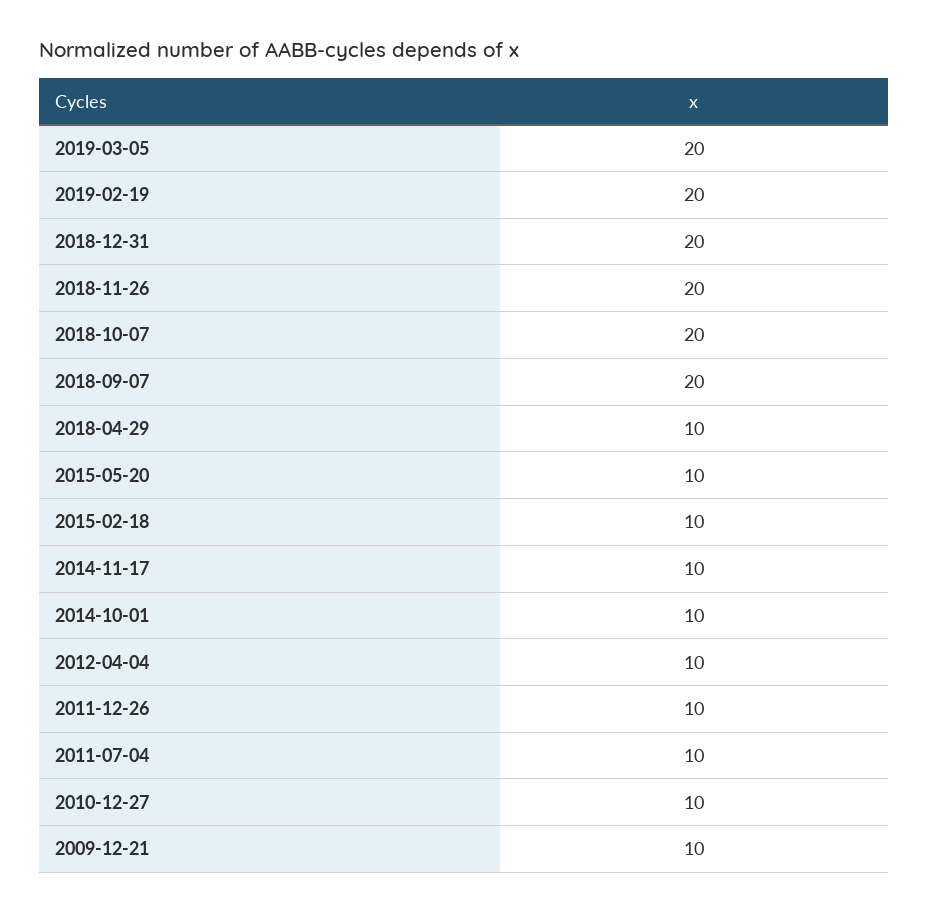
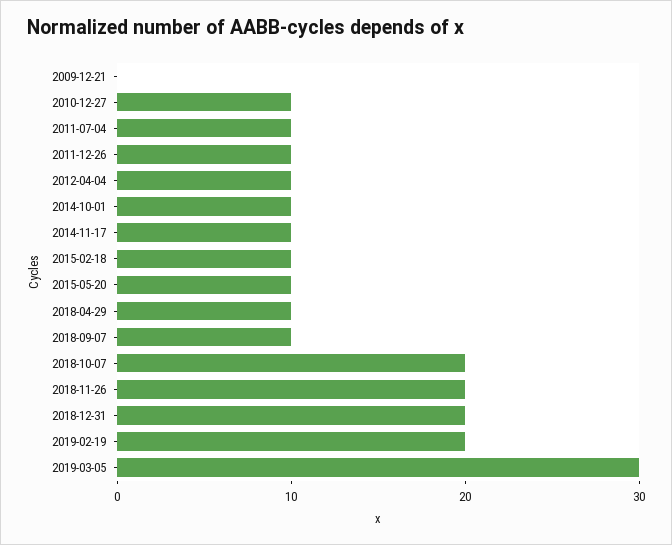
2019-03-05: 20 -> 30
2018-09-07: 20 -> 10
2009-12-21: 10 -> 0

